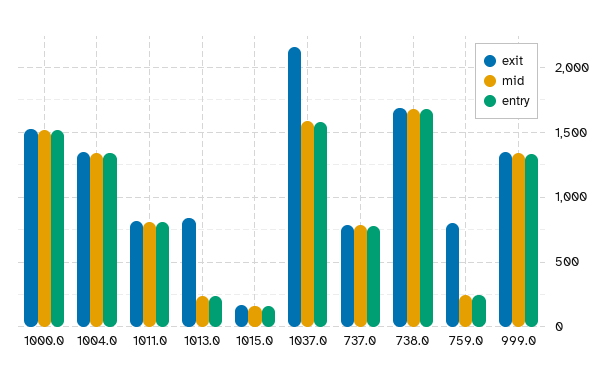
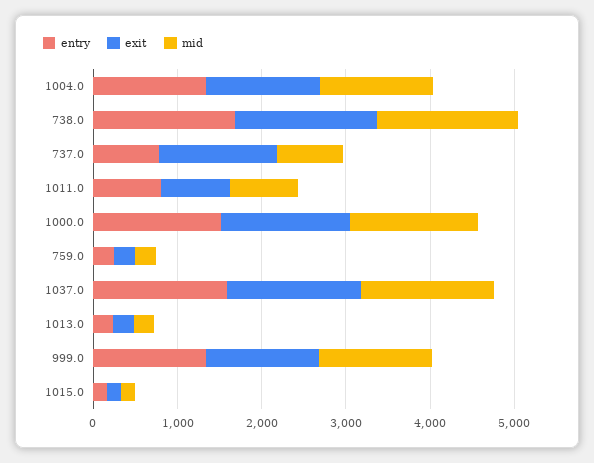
exit, 1013.0: 850 -> 200
exit, 1037.0: 2150 -> 1600
exit, 737.0: 800 -> 1400
exit, 759.0: 800 -> 200

